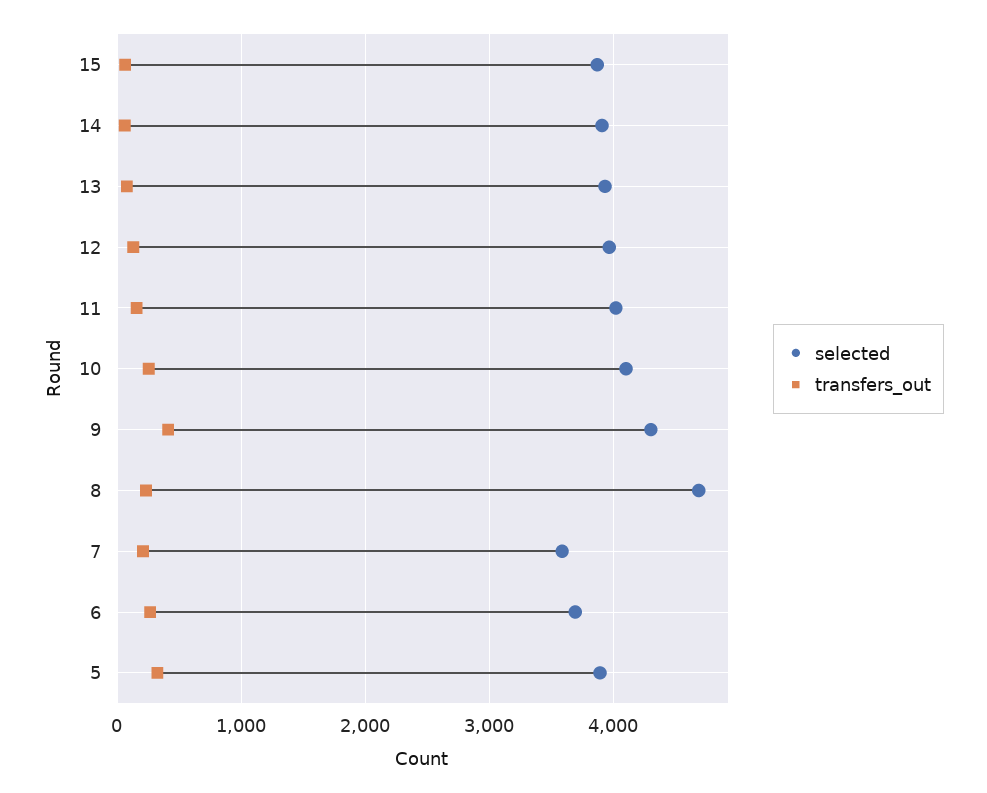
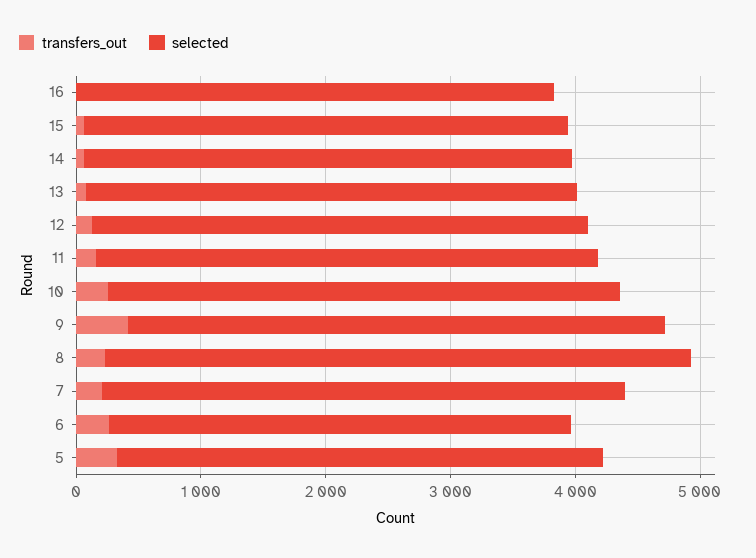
selected, 7: 3600 -> 4200
transfers_out, 16: none -> 0
selected, 16: none -> 3800

